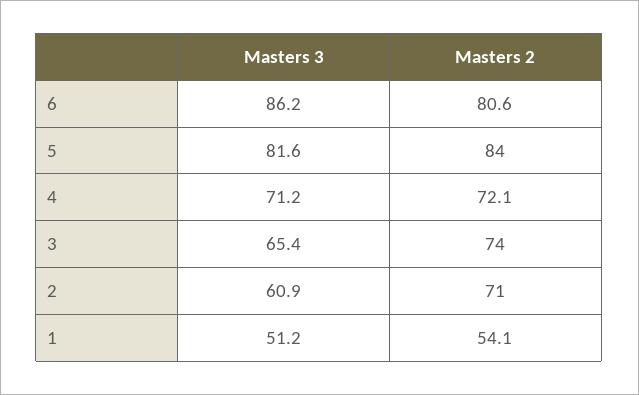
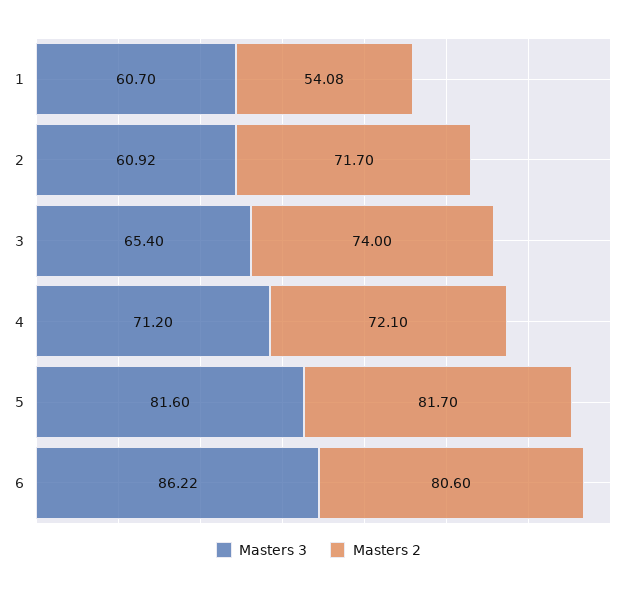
Masters 2, 5: 84 -> 81.7
Masters 2, 2: 71 -> 71.7
Masters 3, 1: 51.2 -> 60.7

